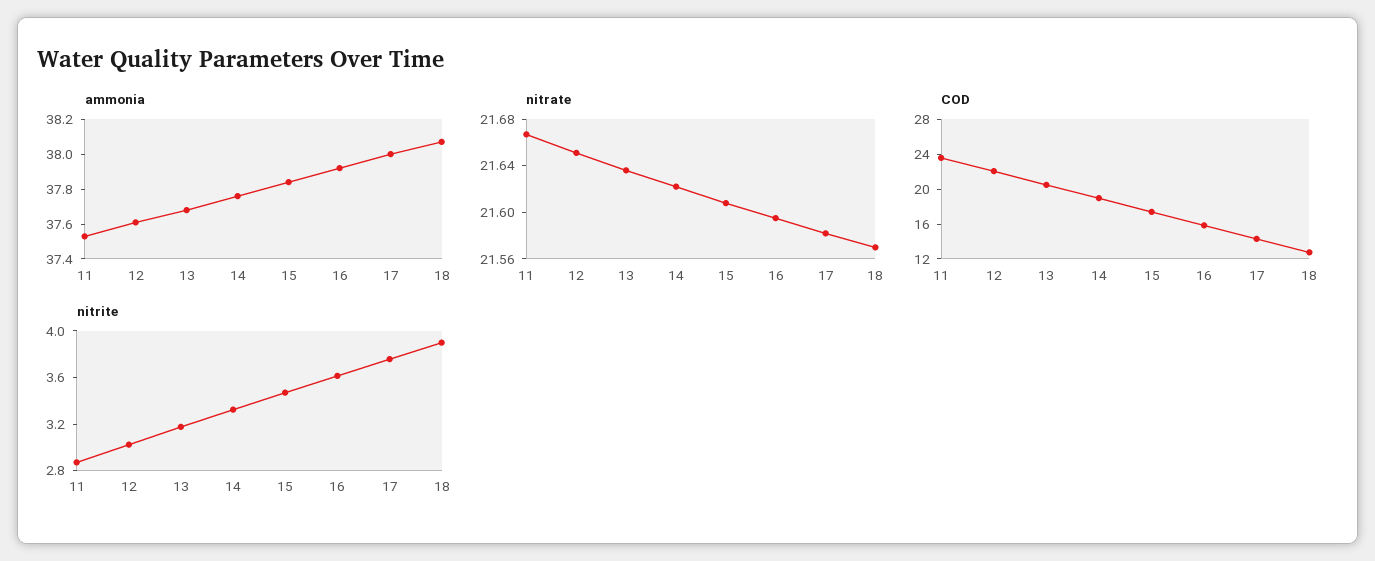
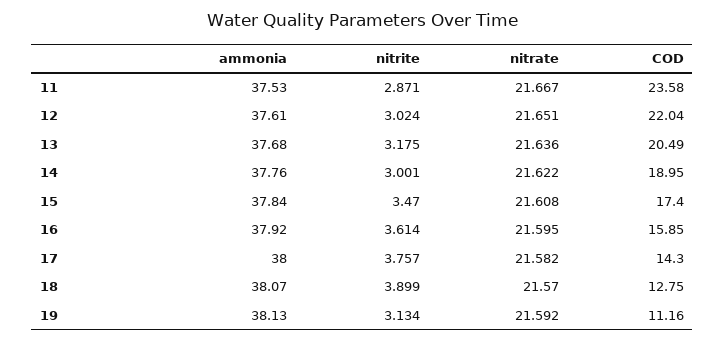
nitrite, 14: 3.3 -> 3.001
ammonia, 19: none -> 38.13
nitrite, 19: none -> 3.134
nitrate, 19: none -> 21.592
COD, 19: none -> 11.16

